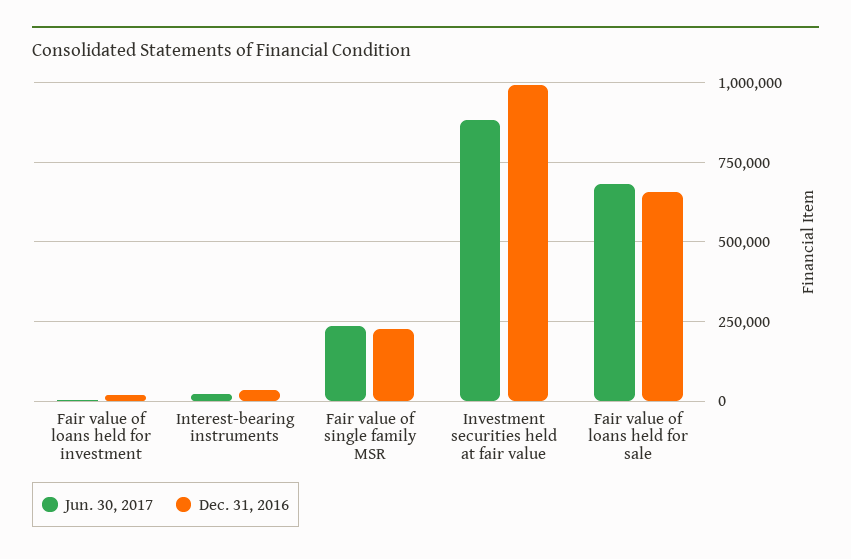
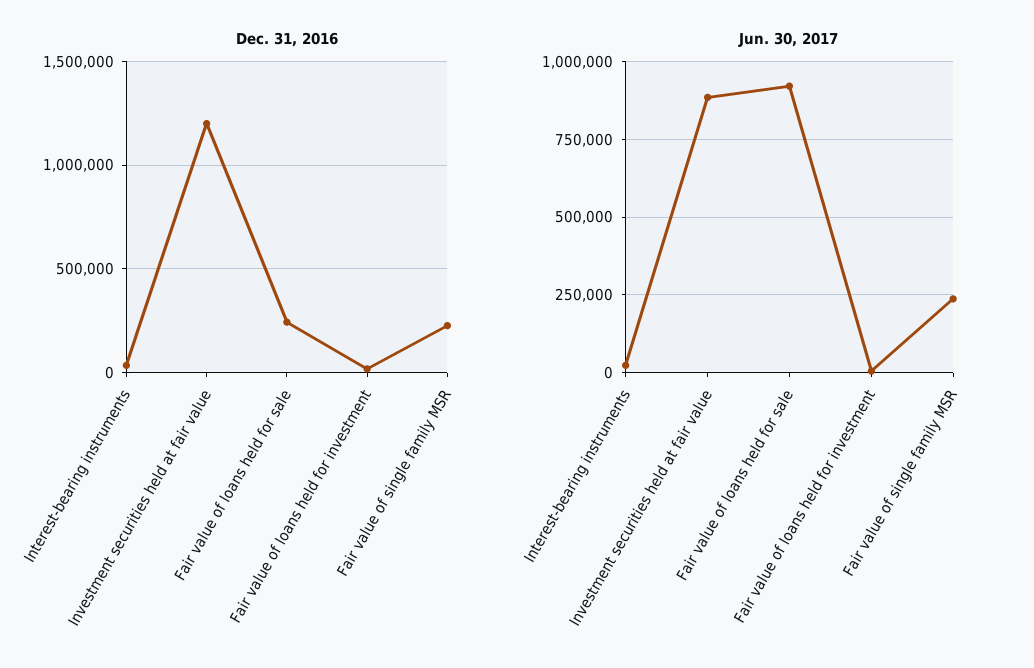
Dec. 31, 2016, Investment securities held at fair value: 1000000 -> 1200000
Jun. 30, 2017, Fair value of loans held for sale: 675000 -> 925000
Dec. 31, 2016, Fair value of loans held for sale: 650000 -> 250000

